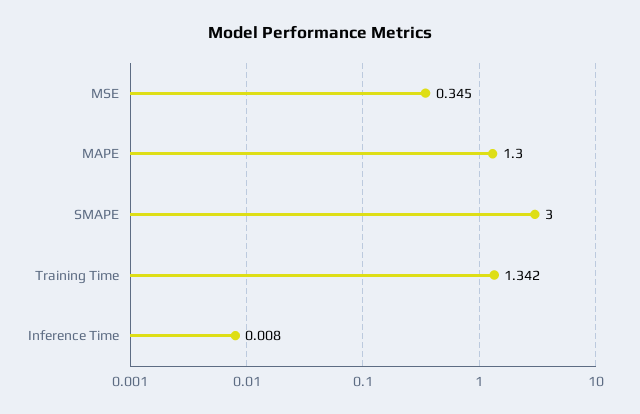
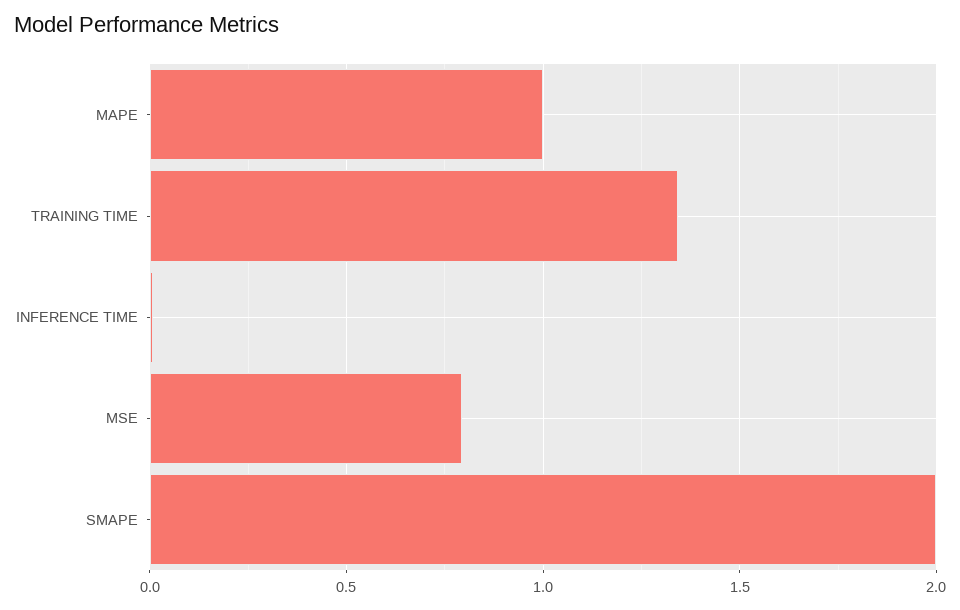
MSE: 0.345 -> 0.8
MAPE: 1.3 -> 1
SMAPE: 3 -> 2

